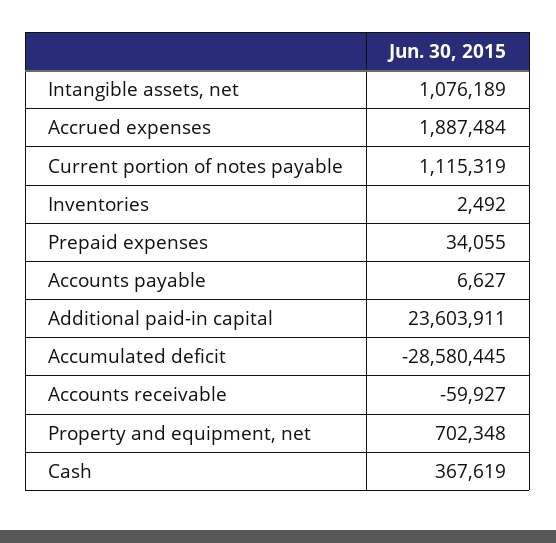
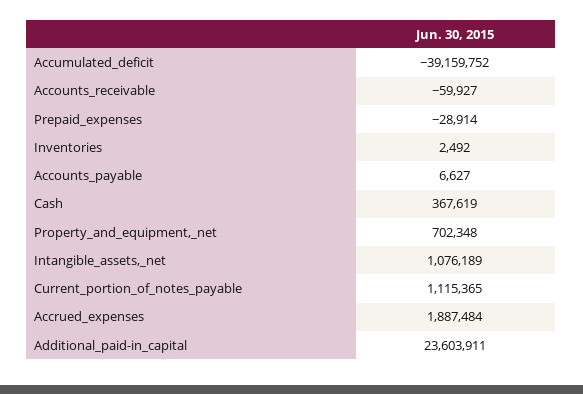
Current portion of notes payable: 1115319 -> 1115365
Prepaid expenses: 34055 -> -28914
Accumulated deficit: -28580445 -> -39159752

